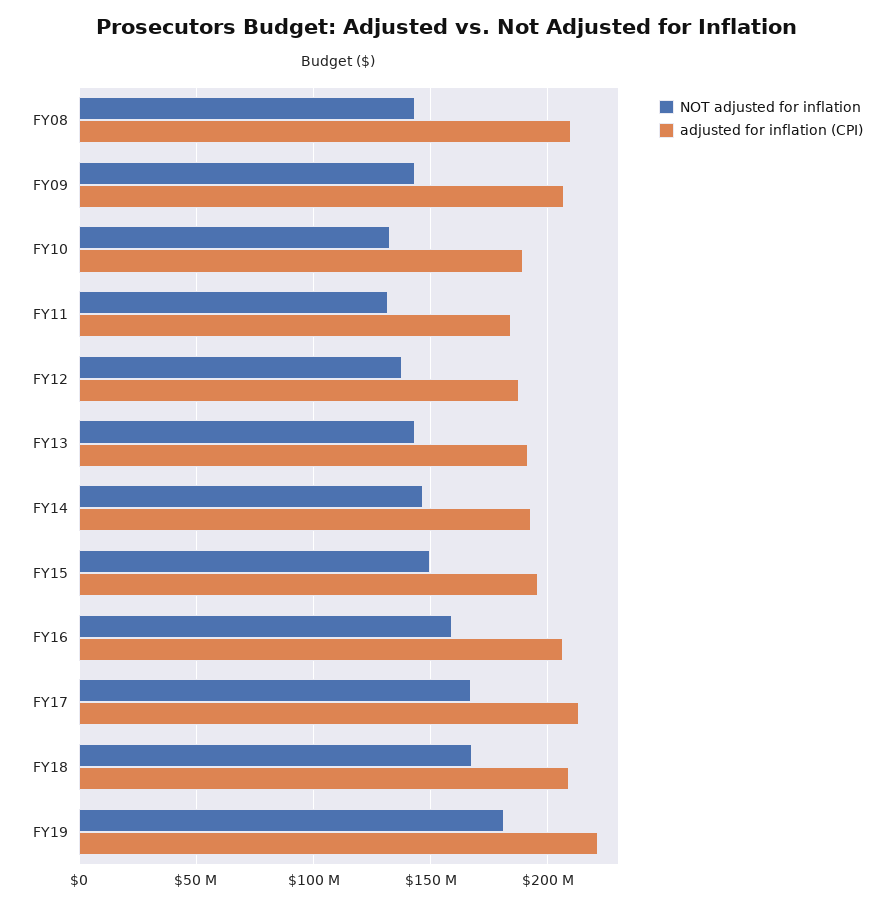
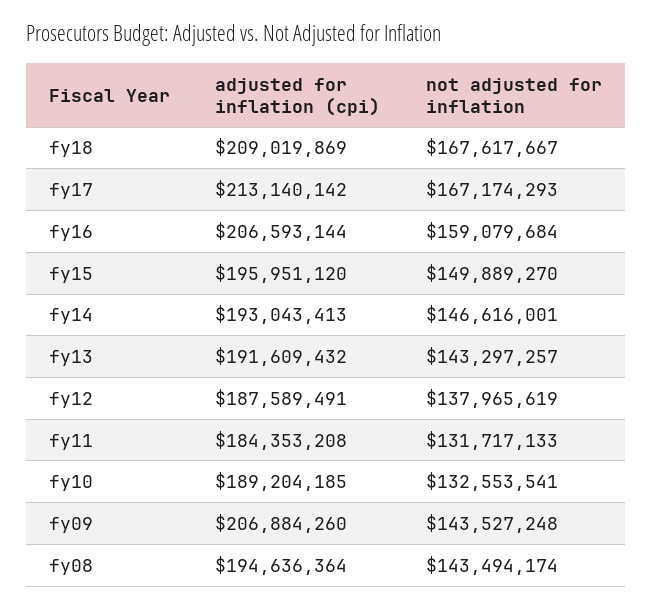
adjusted for inflation (CPI), FY08: 210000000 -> 194636364
NOT adjusted for inflation, FY19: 180000000 -> none
adjusted for inflation (CPI), FY19: 220000000 -> none

